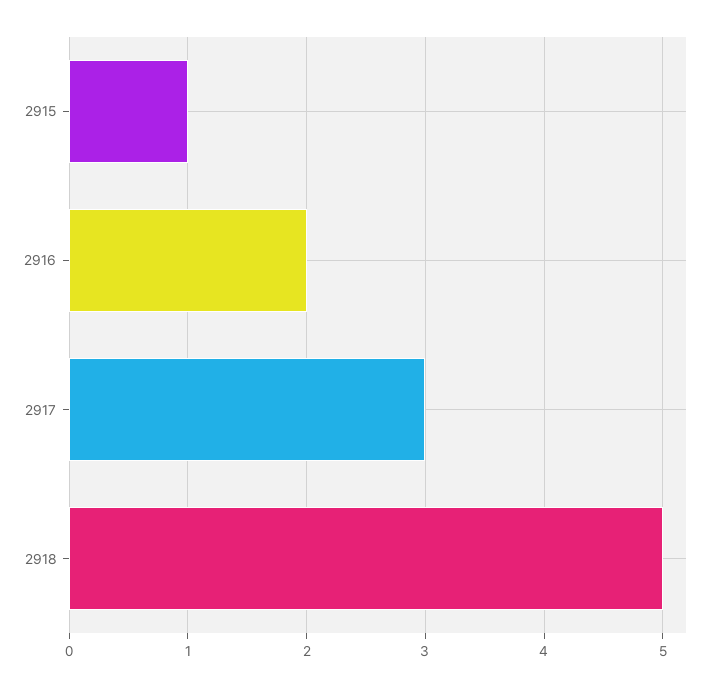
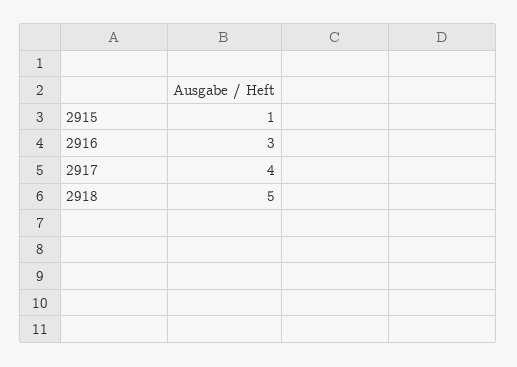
2916: 2 -> 3
2917: 3 -> 4

